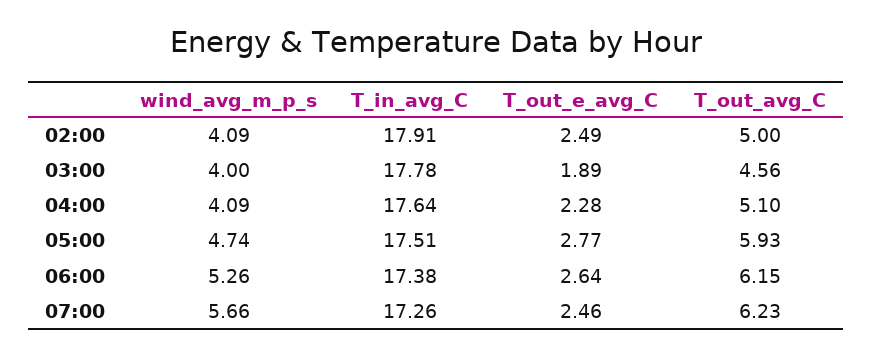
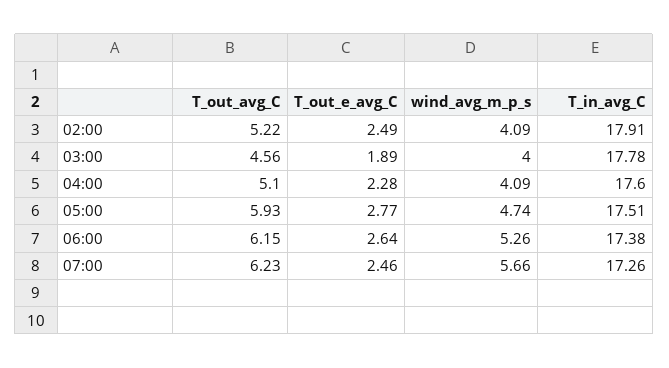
T_out_avg_C, 02:00: 5 -> 5.22
T_in_avg_C, 04:00: 17.64 -> 17.6

